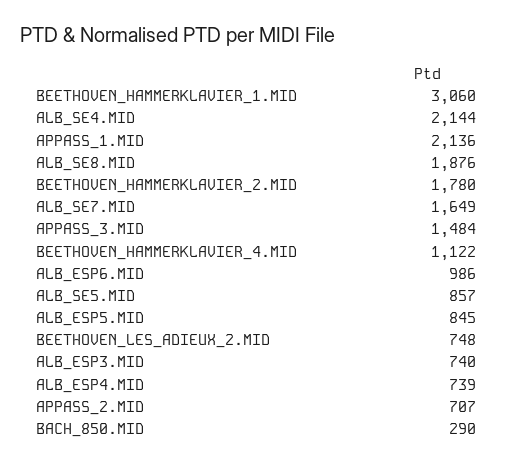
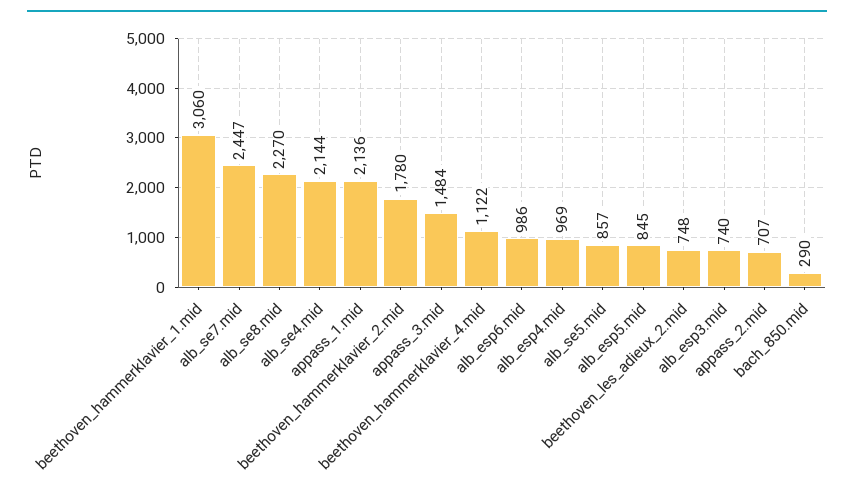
ALB_SE8.MID: 1876 -> 2270
ALB_SE7.MID: 1649 -> 2447
ALB_ESP4.MID: 739 -> 969

